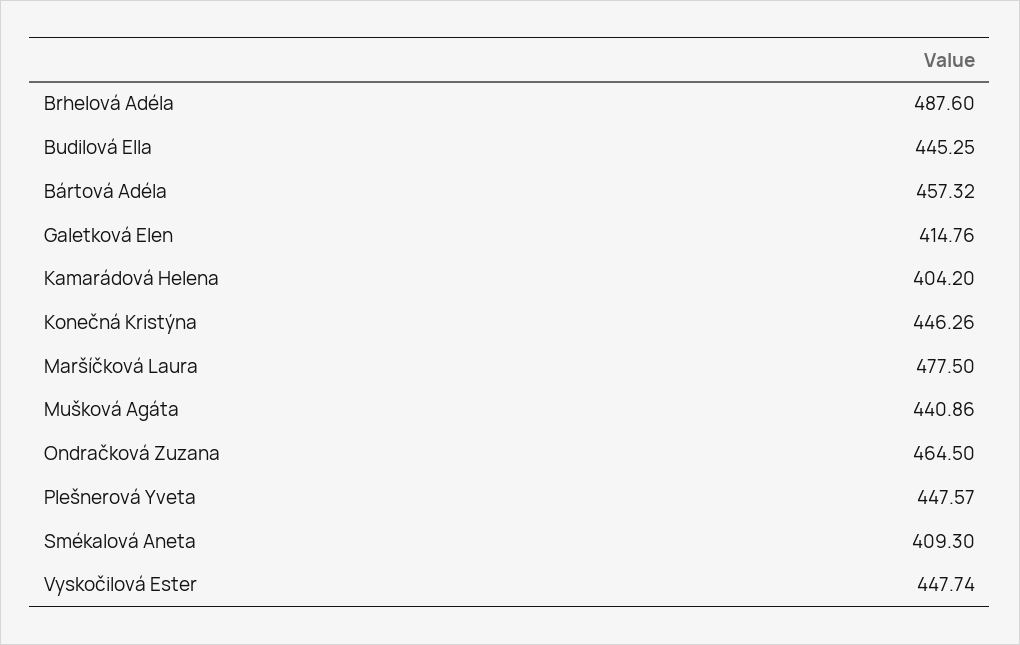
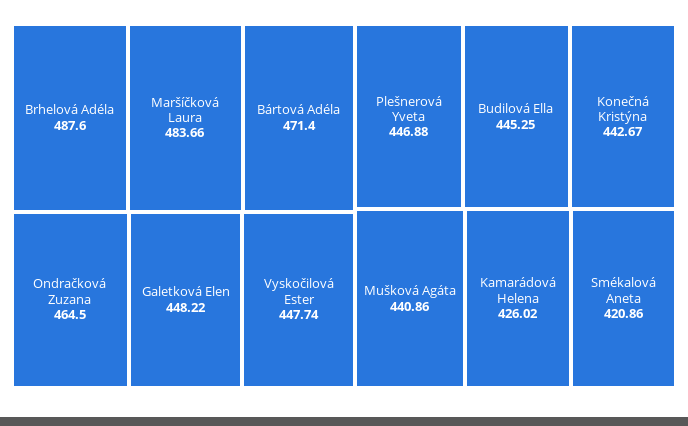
Bártová Adéla: 457.32 -> 471.4
Galetková Elen: 414.76 -> 448.22
Kamarádová Helena: 404.2 -> 426.02
Konečná Kristýna: 446.26 -> 442.67
Maršíčková Laura: 477.5 -> 483.66
Plešnerová Yveta: 447.57 -> 446.88
Smékalová Aneta: 409.3 -> 420.86

